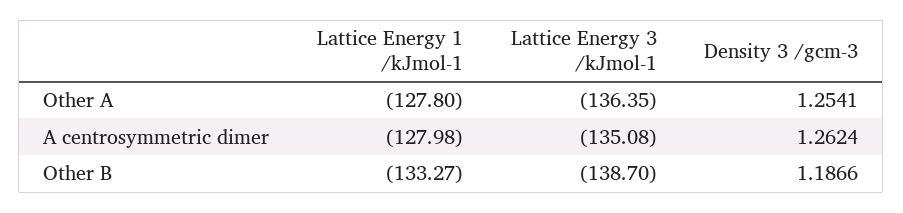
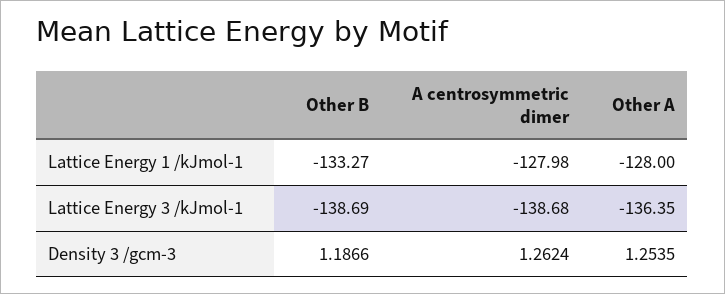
Lattice Energy 1 /kJmol-1, Other A: -127.8 -> -128
Density 3 /gcm-3, Other A: 1.2541 -> 1.2535
Lattice Energy 3 /kJmol-1, A centrosymmetric dimer: -135.08 -> -138.68
Lattice Energy 3 /kJmol-1, Other B: -138.7 -> -138.69

